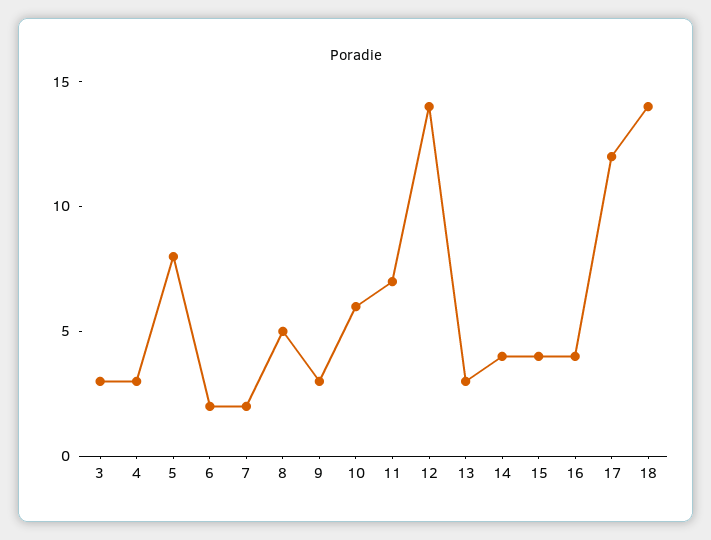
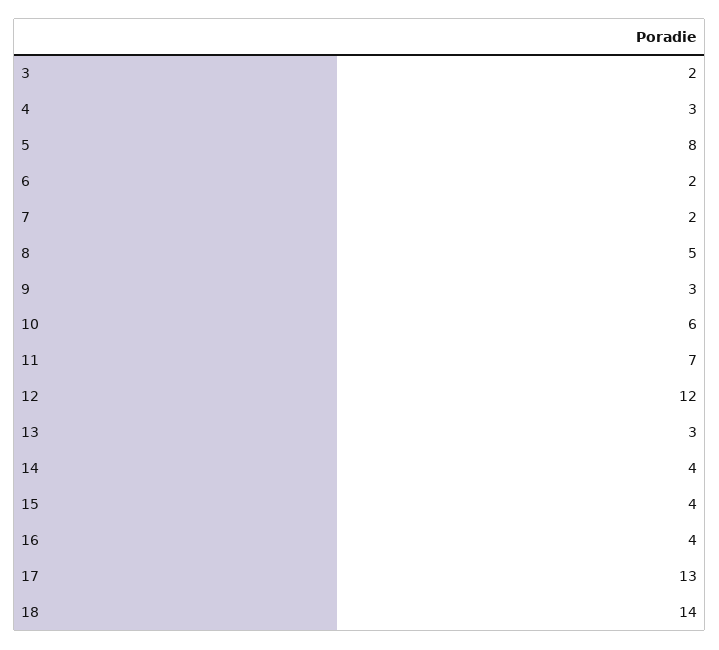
3: 3 -> 2
12: 14 -> 12
17: 12 -> 13

